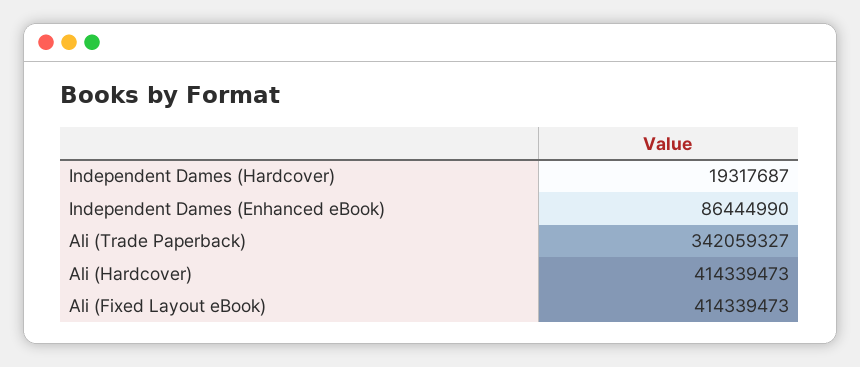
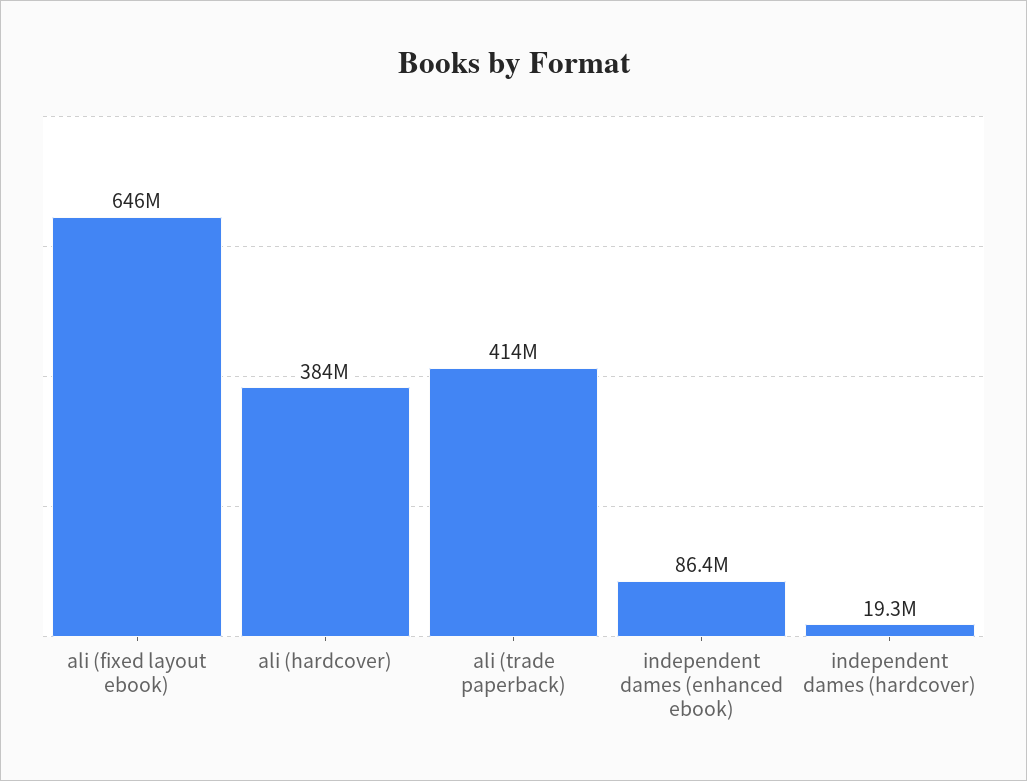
Ali (Trade Paperback): 342059327 -> 414000000
Ali (Hardcover): 414339473 -> 384000000
Ali (Fixed Layout eBook): 414339473 -> 646000000

